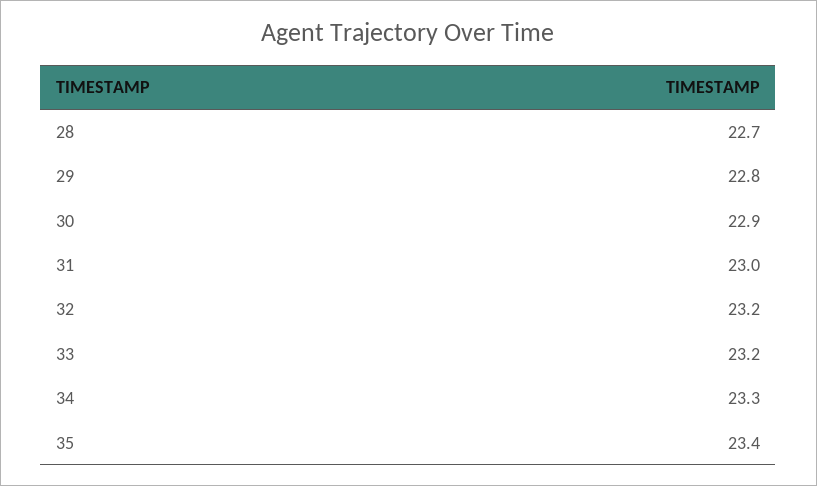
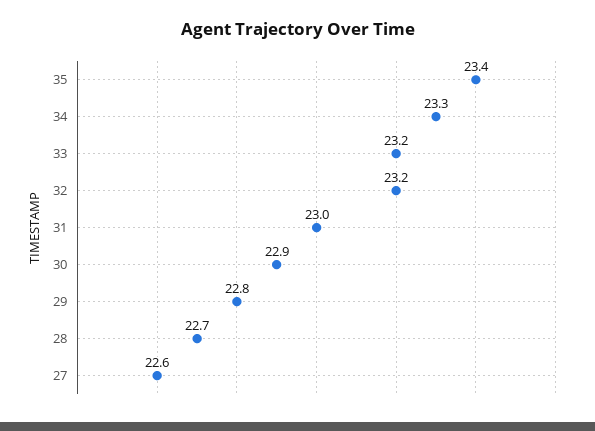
27: none -> 22.6

